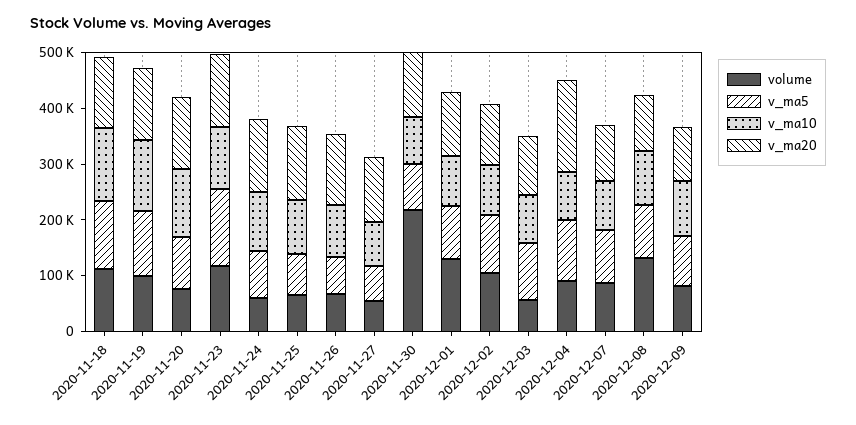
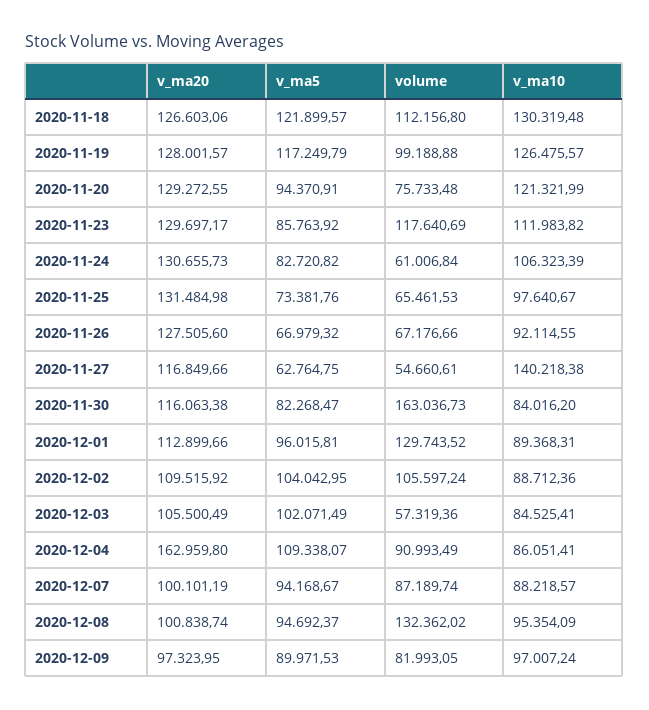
v_ma5, 2020-11-23: 140000 -> 85763.92
v_ma10, 2020-11-27: 80000 -> 140218.38
volume, 2020-11-30: 220000 -> 163036.73

